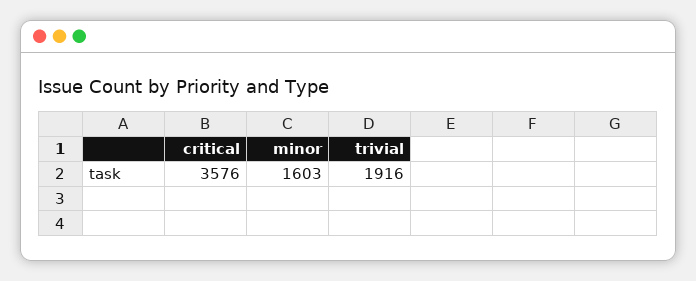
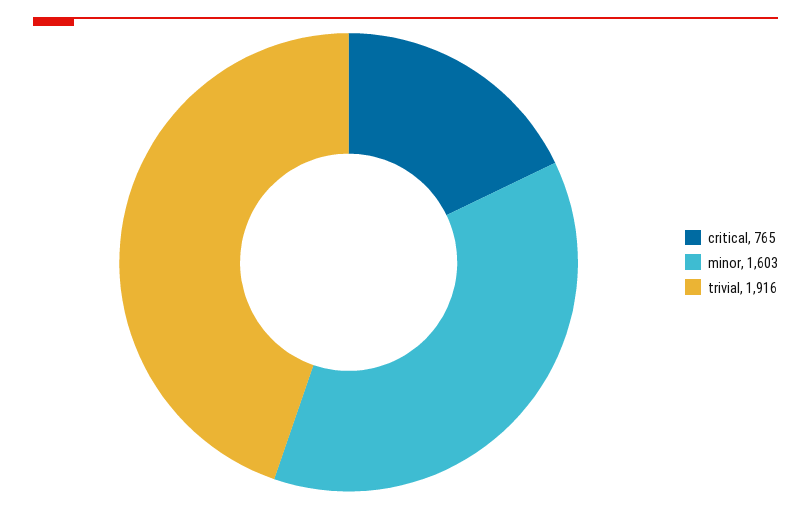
critical: 3576 -> 765

